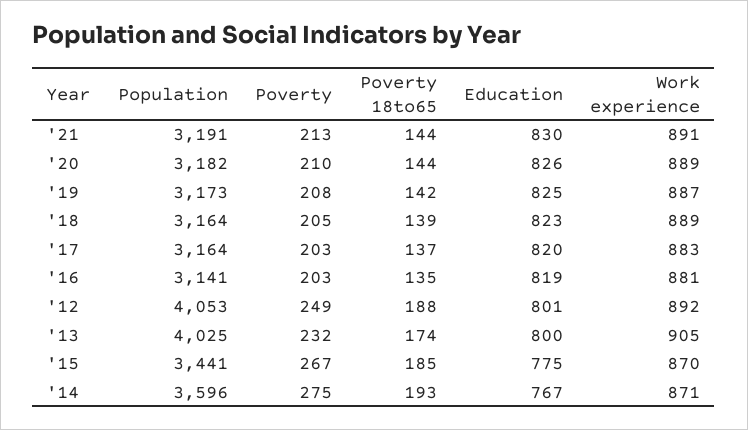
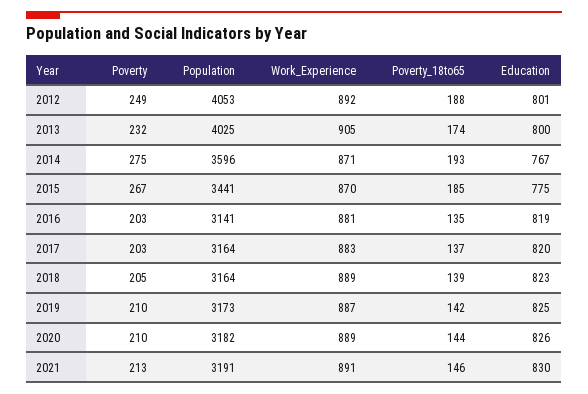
Poverty 18to65, '21: 144 -> 146
Poverty, '19: 208 -> 210

